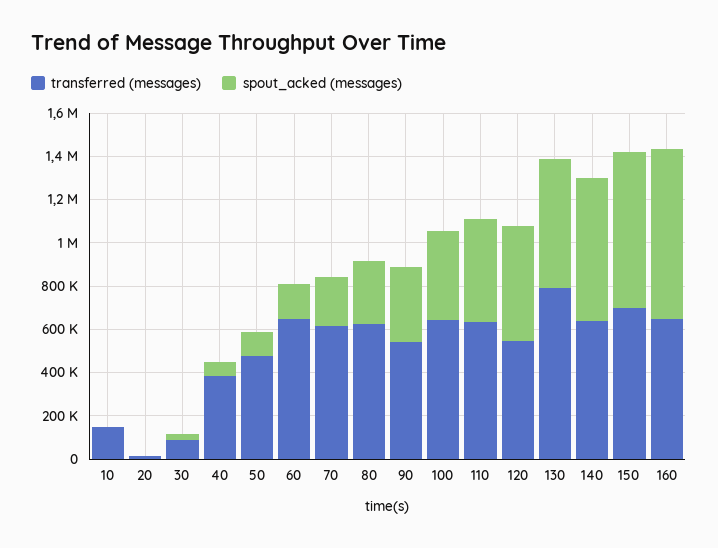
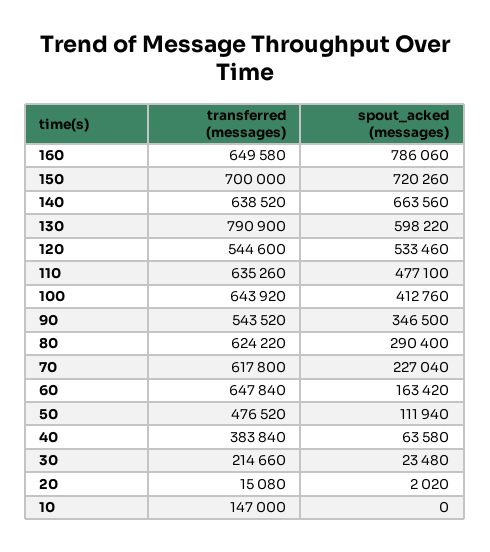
transferred (messages), 30: 100000 -> 214660

